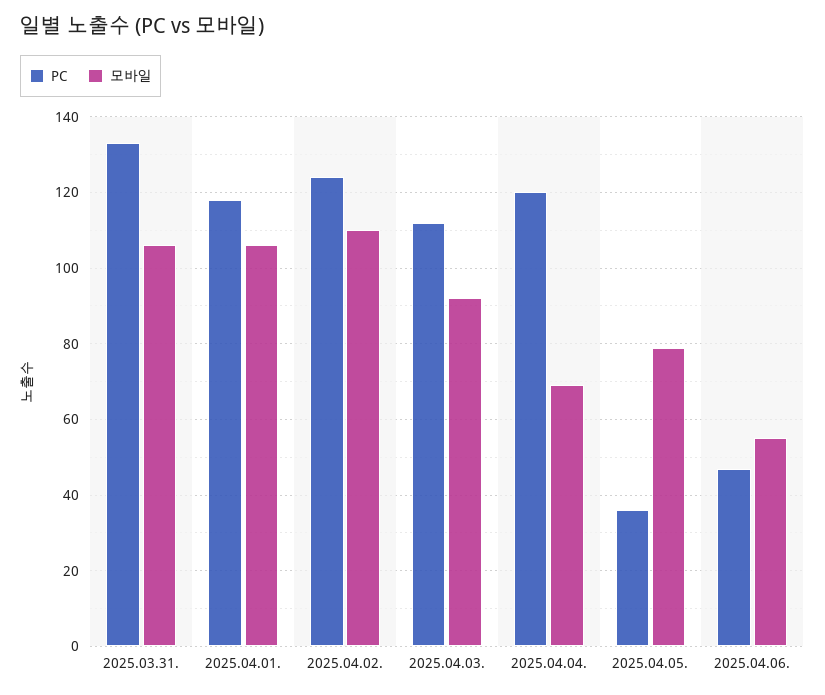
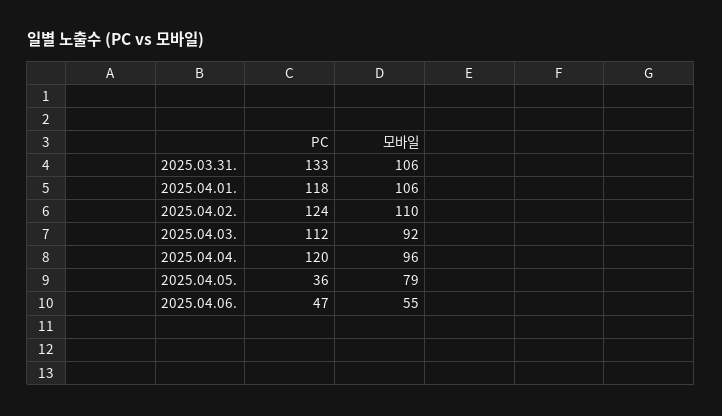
모바일, 2025.04.04.: 70 -> 96

